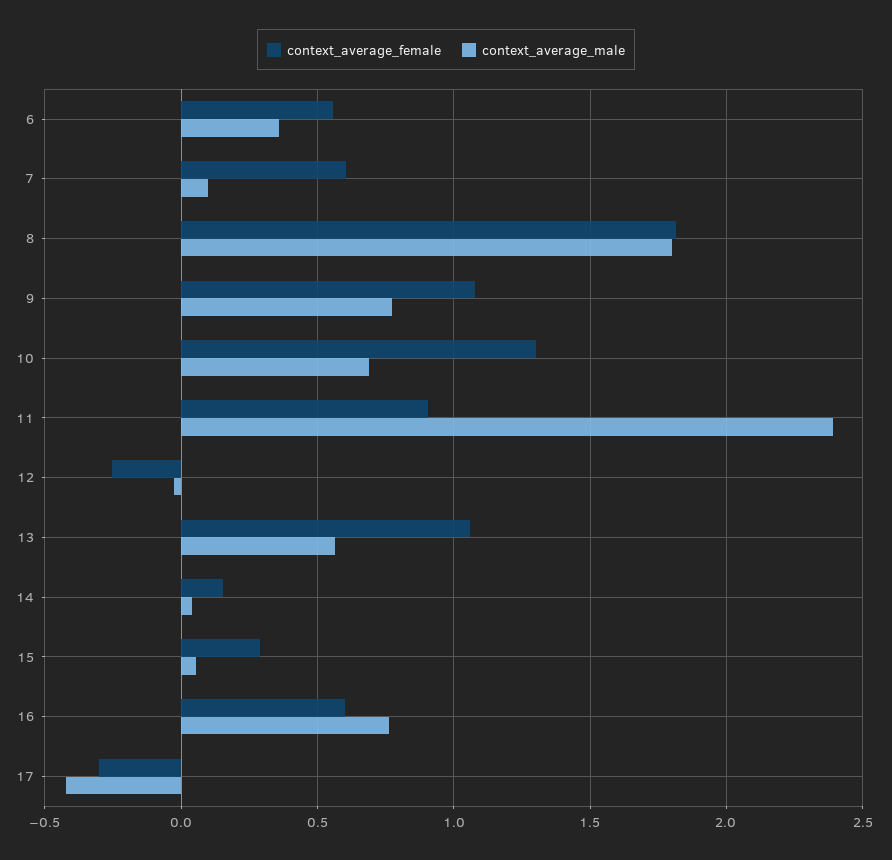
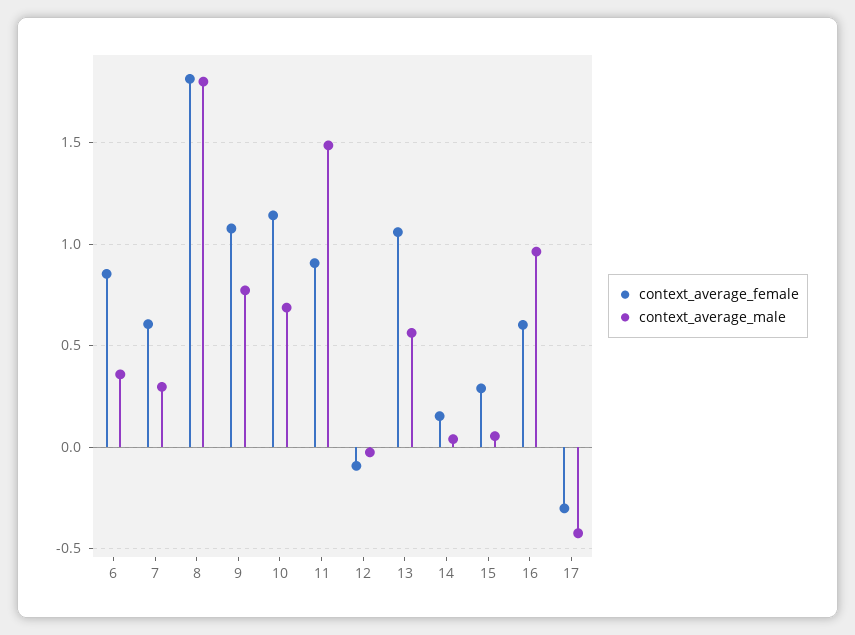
context_average_female, 6: 0.55 -> 0.85
context_average_male, 7: 0.1 -> 0.3
context_average_female, 10: 1.3 -> 1.15
context_average_male, 11: 2.4 -> 1.5
context_average_female, 12: -0.25 -> -0.1
context_average_male, 16: 0.75 -> 0.95

